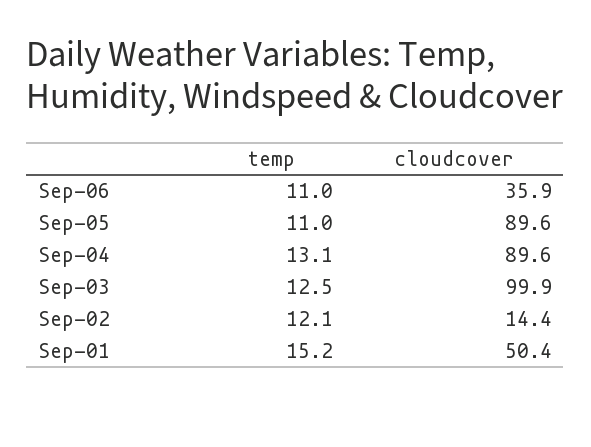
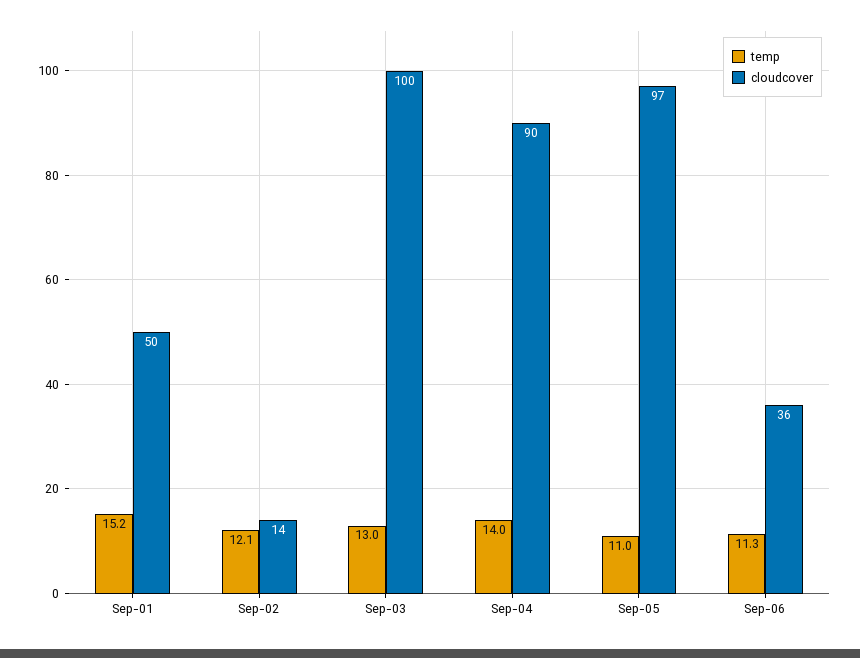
temp, Sep-06: 11 -> 11.3
cloudcover, Sep-05: 89.6 -> 97
temp, Sep-04: 13.1 -> 14
temp, Sep-03: 12.5 -> 13

